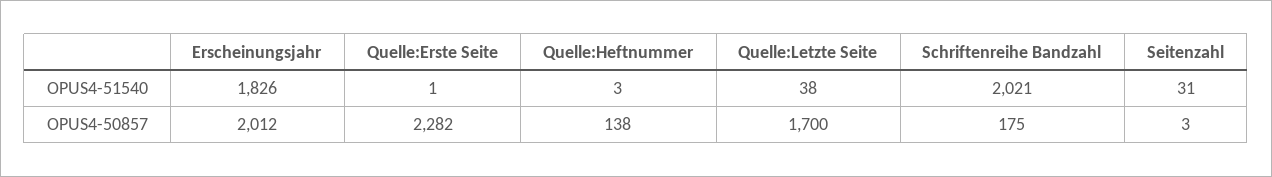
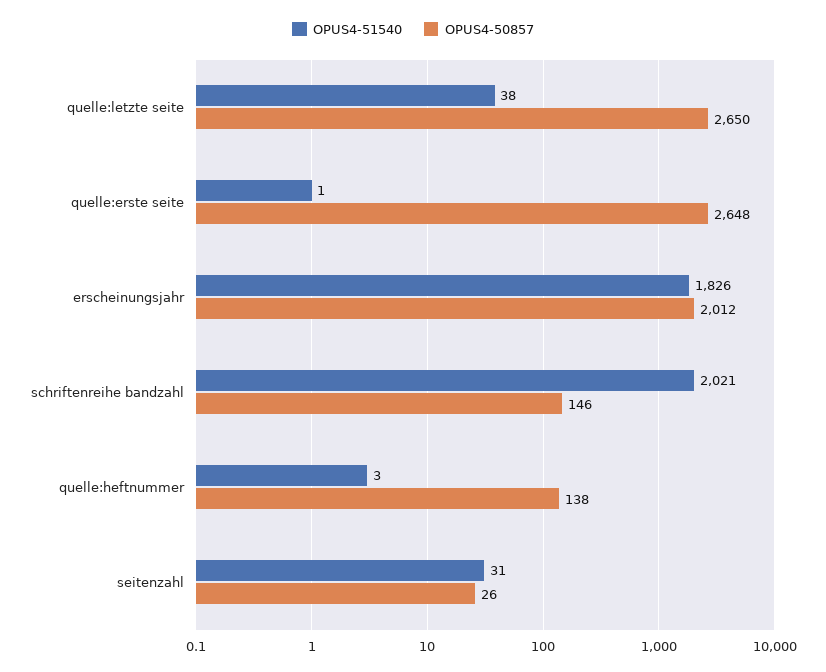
OPUS4-50857, Quelle:Erste Seite: 2282 -> 2648
OPUS4-50857, Quelle:Letzte Seite: 1700 -> 2650
OPUS4-50857, Schriftenreihe Bandzahl: 175 -> 146
OPUS4-50857, Seitenzahl: 3 -> 26

